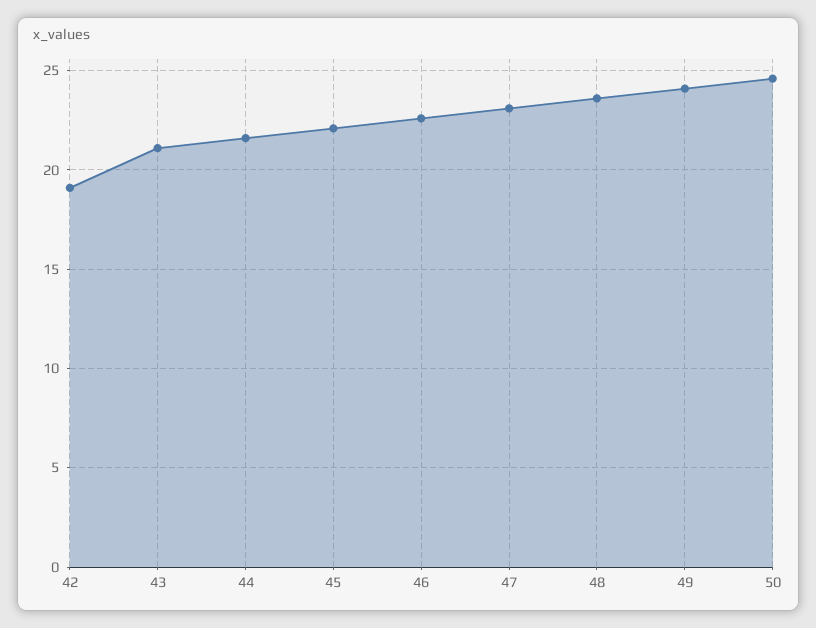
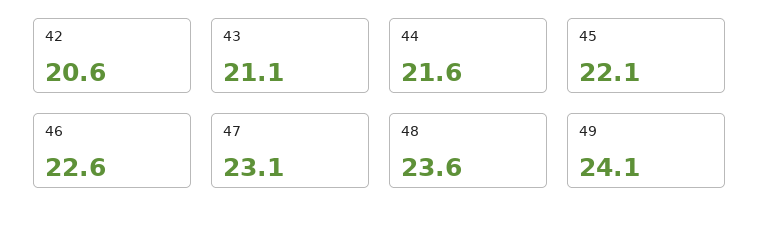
42: 19 -> 20.6
50: 24.5 -> none

